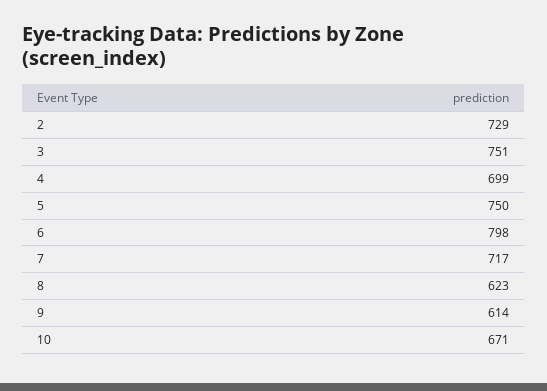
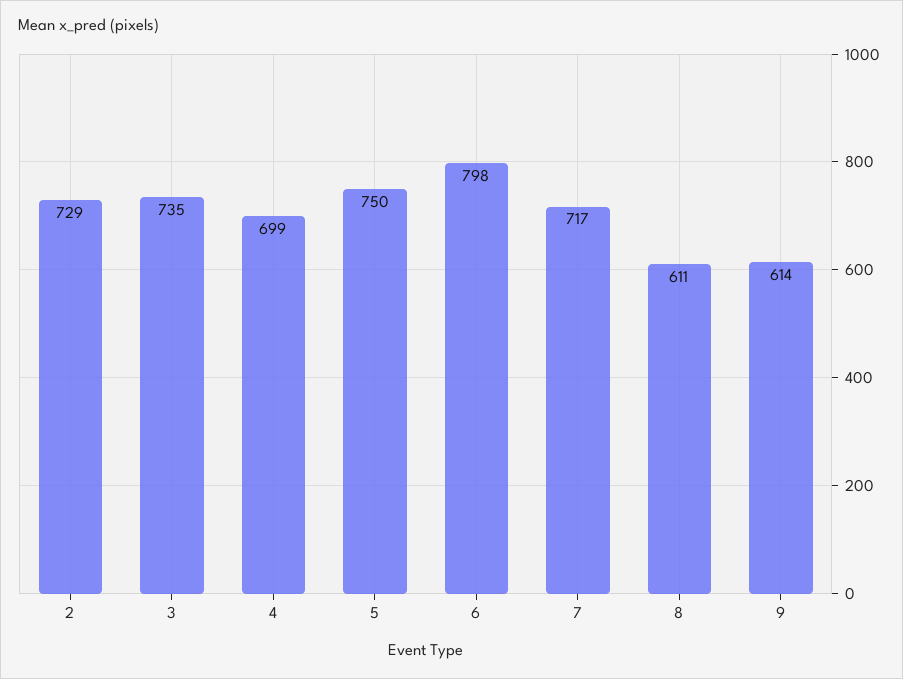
3: 751 -> 735
8: 623 -> 611
10: 671 -> none

